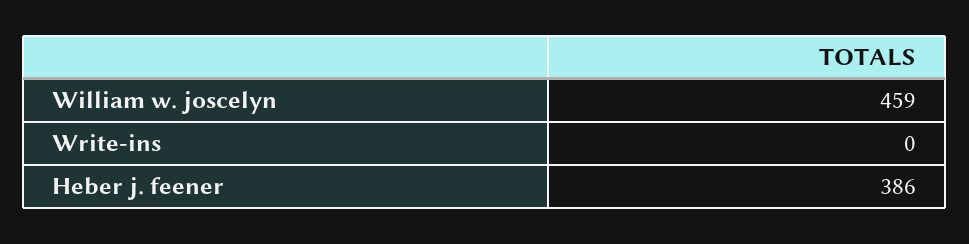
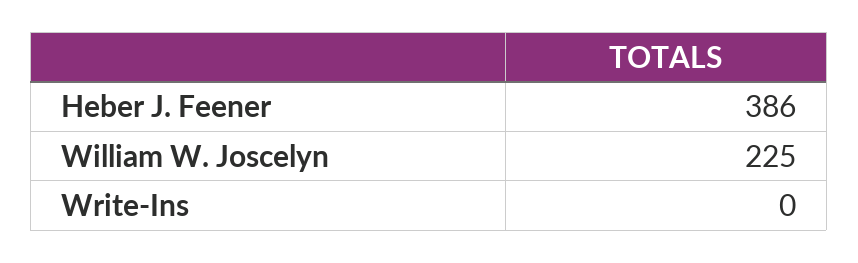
William w. joscelyn: 459 -> 225

